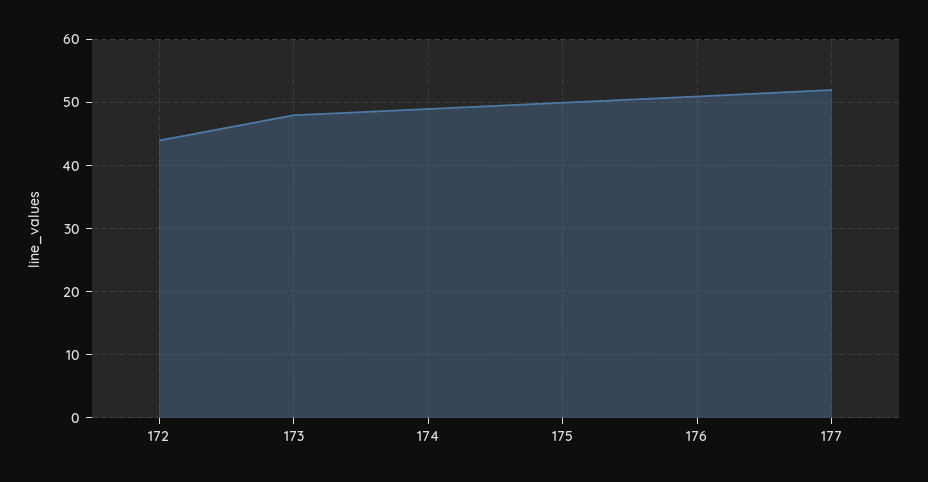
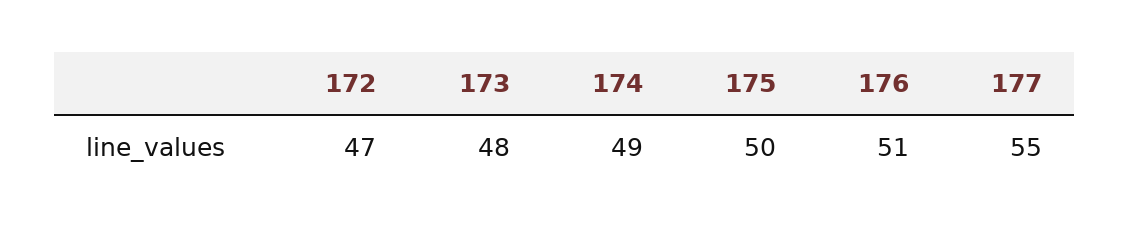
172: 44 -> 47
177: 52 -> 55

